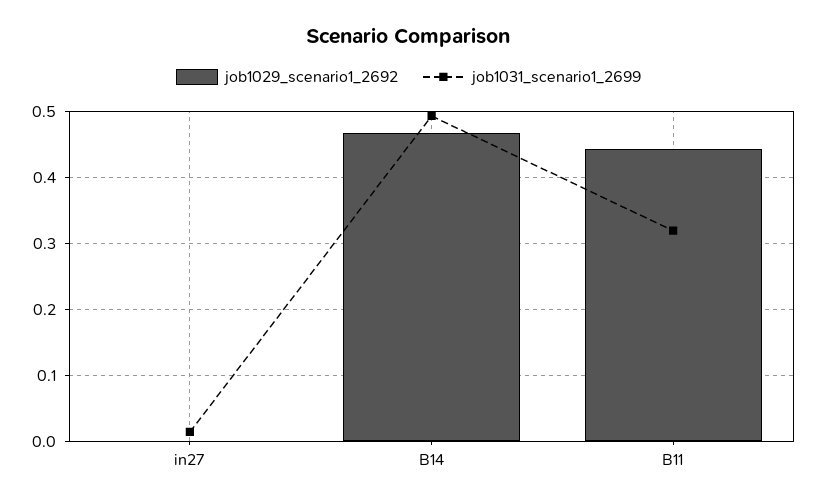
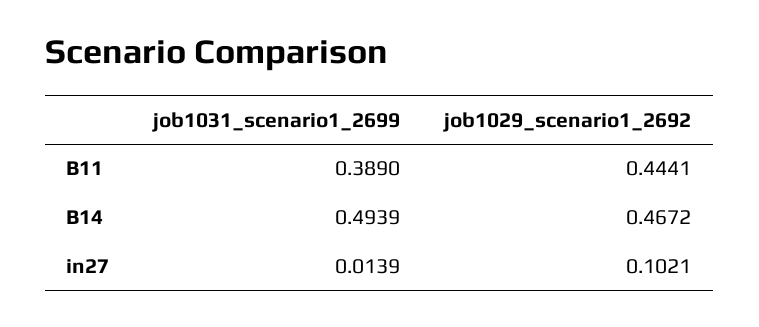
job1029_scenario1_2692, in27: 0 -> 0.1021
job1031_scenario1_2699, B11: 0.32 -> 0.389

